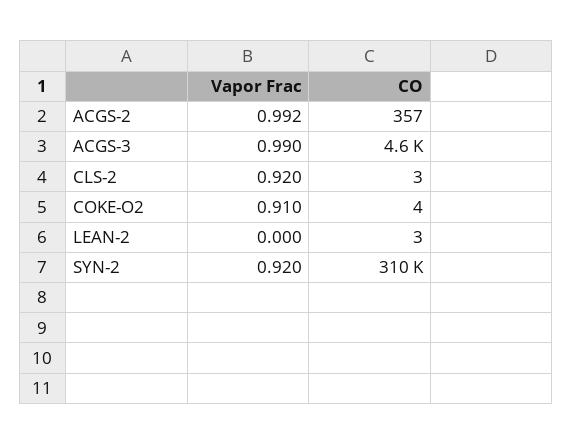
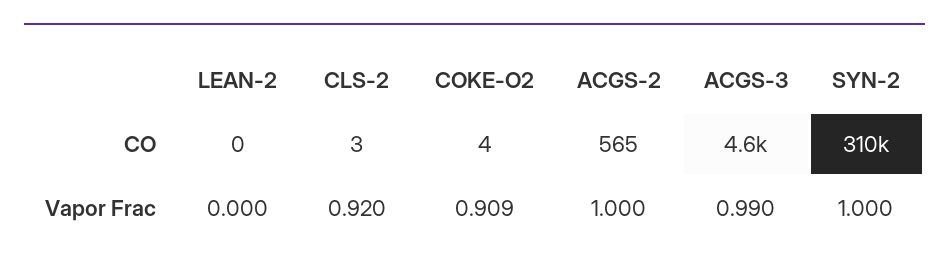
Vapor Frac, ACGS-2: 0.992 -> 1
CO, ACGS-2: 357 -> 565
Vapor Frac, COKE-O2: 0.91 -> 0.909
CO, LEAN-2: 3 -> 0
Vapor Frac, SYN-2: 0.92 -> 1

